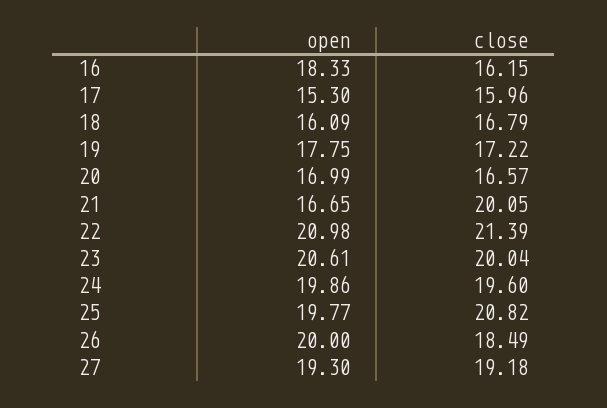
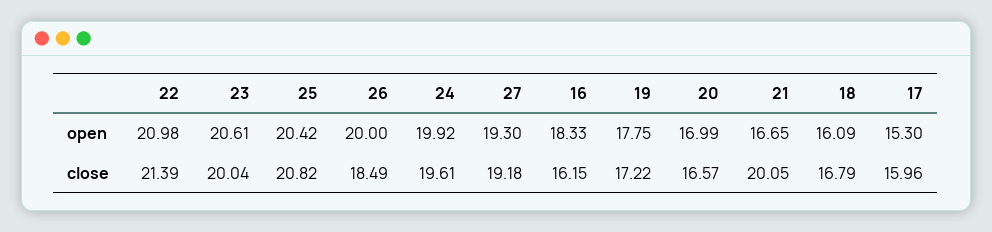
open, 24: 19.86 -> 19.92
close, 24: 19.6 -> 19.61
open, 25: 19.77 -> 20.42

